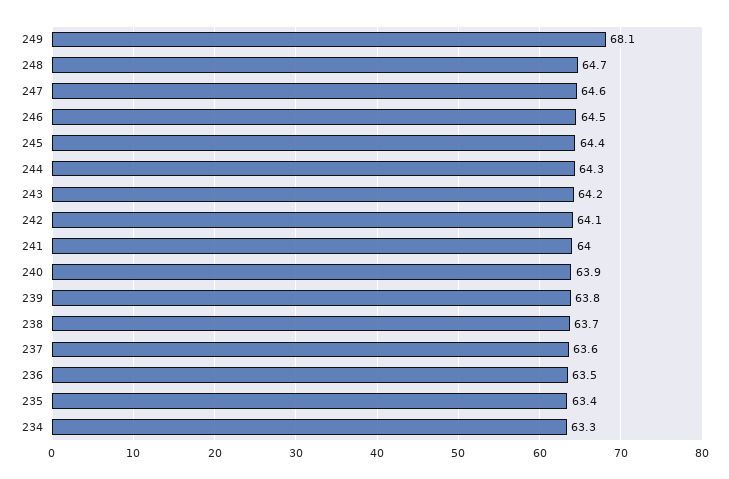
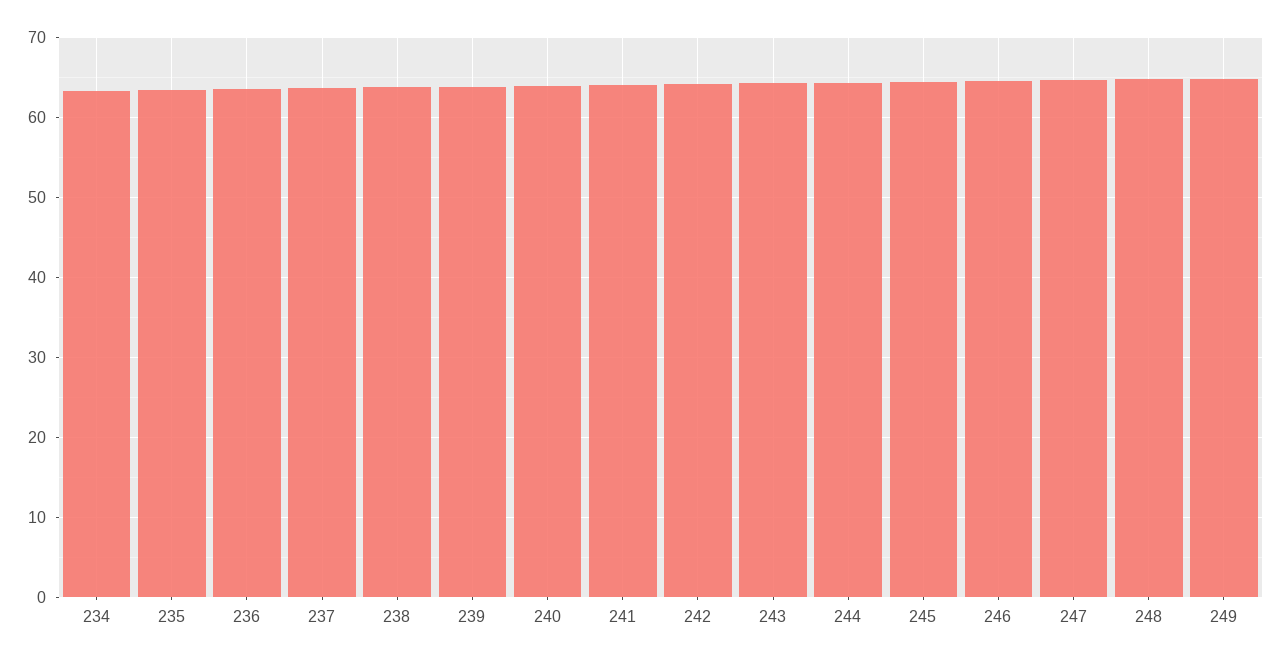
249: 68.1 -> 65

